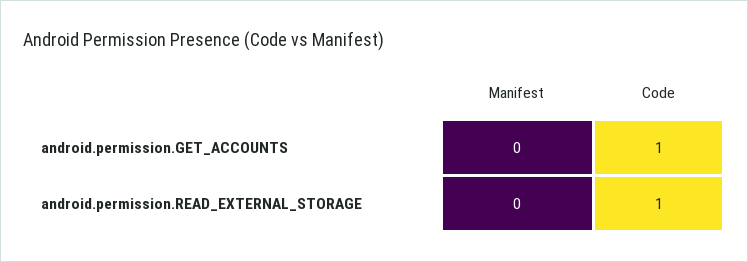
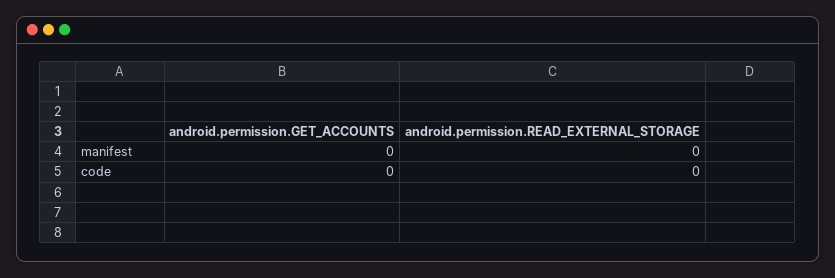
Code, android.permission.GET_ACCOUNTS: 1 -> 0
Code, android.permission.READ_EXTERNAL_STORAGE: 1 -> 0

